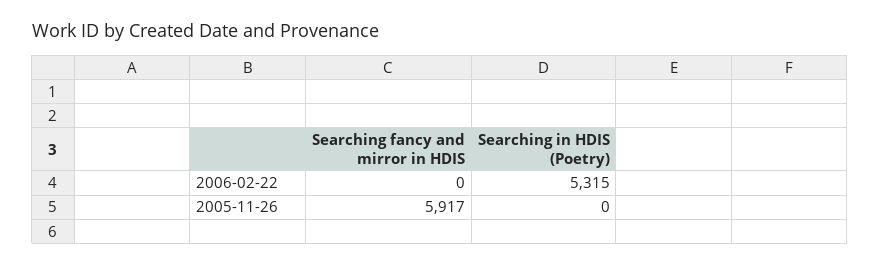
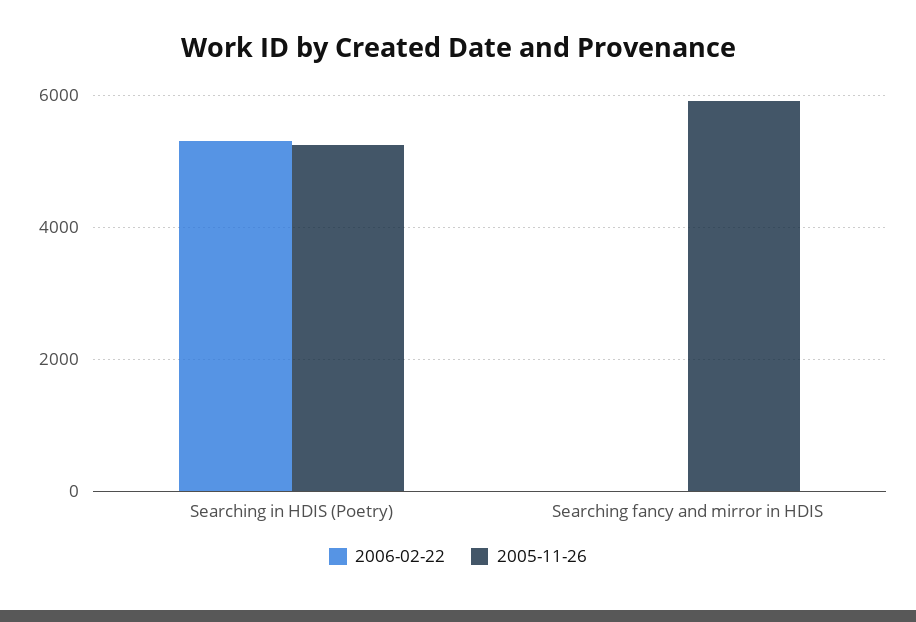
2005-11-26, Searching in HDIS (Poetry): 0 -> 5200

